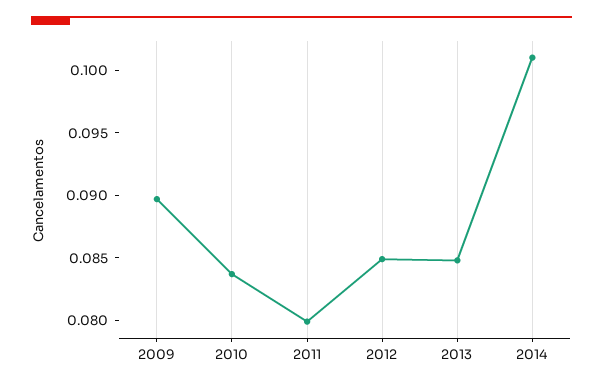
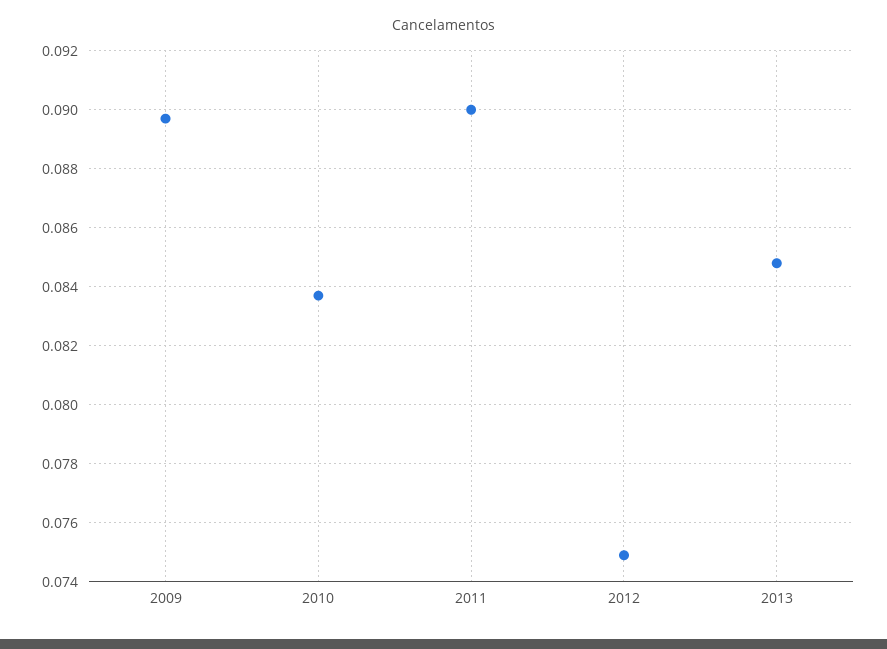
2011: 0.08 -> 0.09
2012: 0.085 -> 0.075
2014: 0.101 -> none

